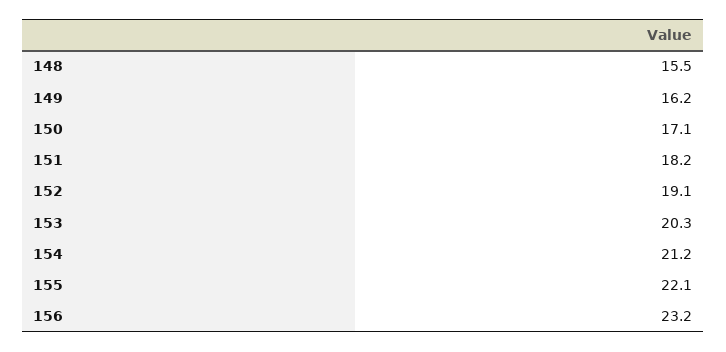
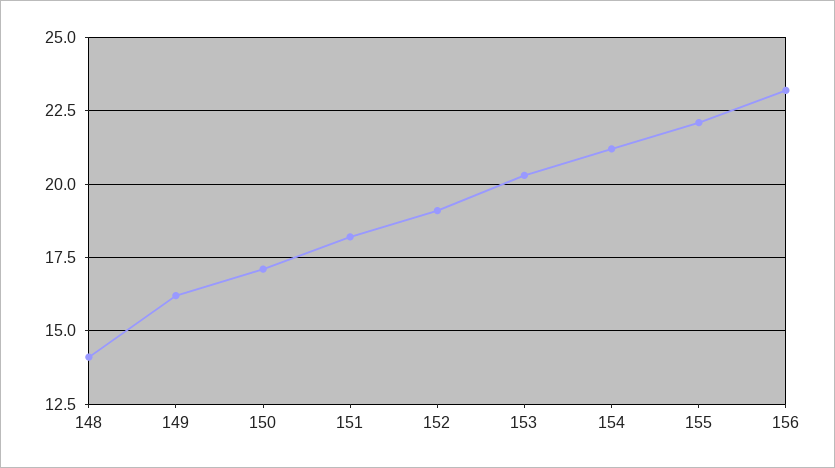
148: 15.5 -> 14

